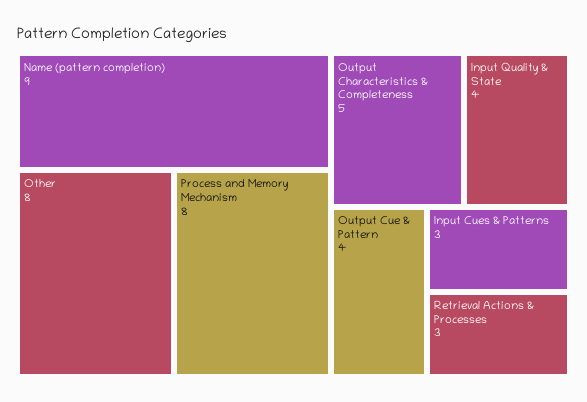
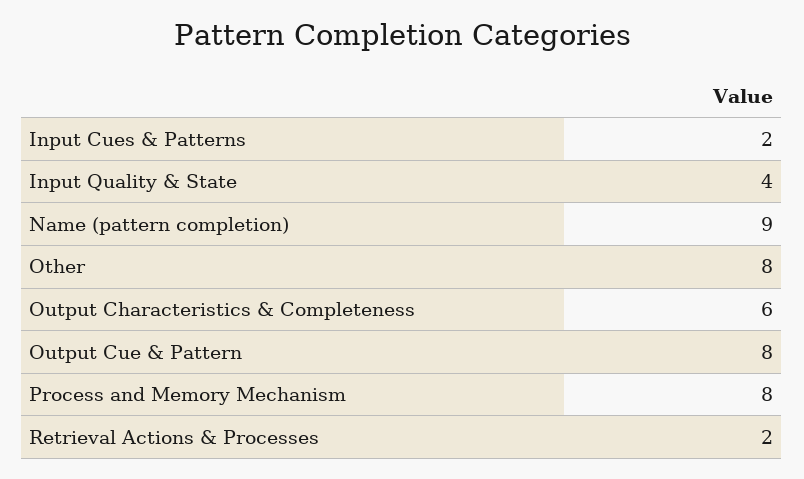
Output Characteristics & Completeness: 5 -> 6
Output Cue & Pattern: 4 -> 8
Input Cues & Patterns: 3 -> 2
Retrieval Actions & Processes: 3 -> 2

